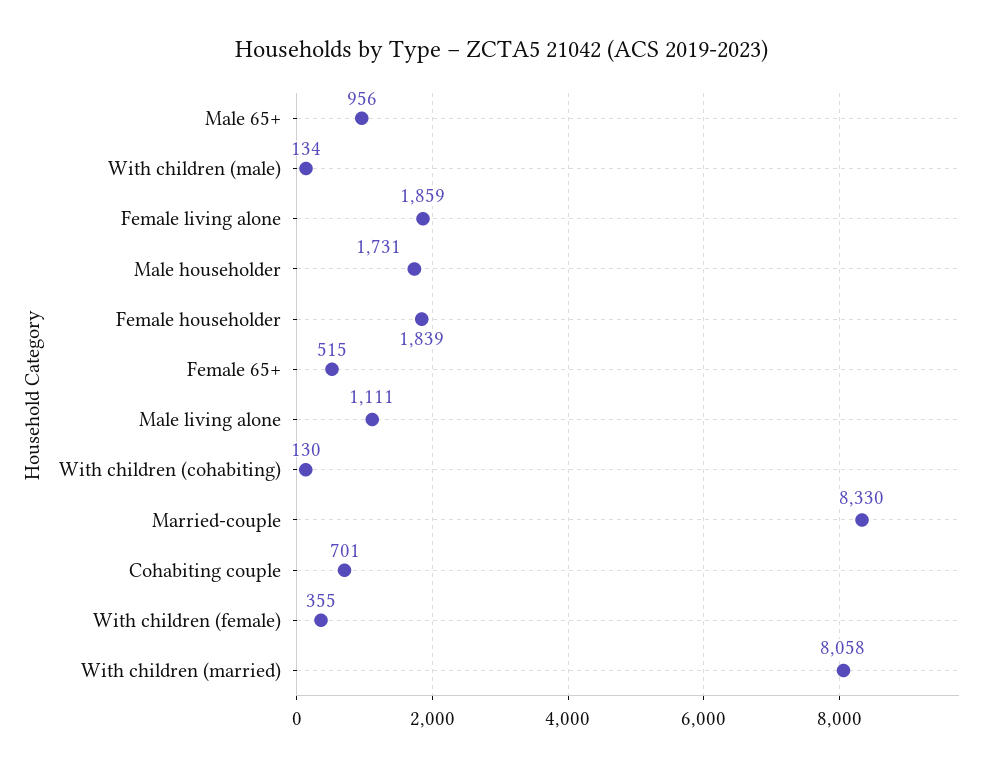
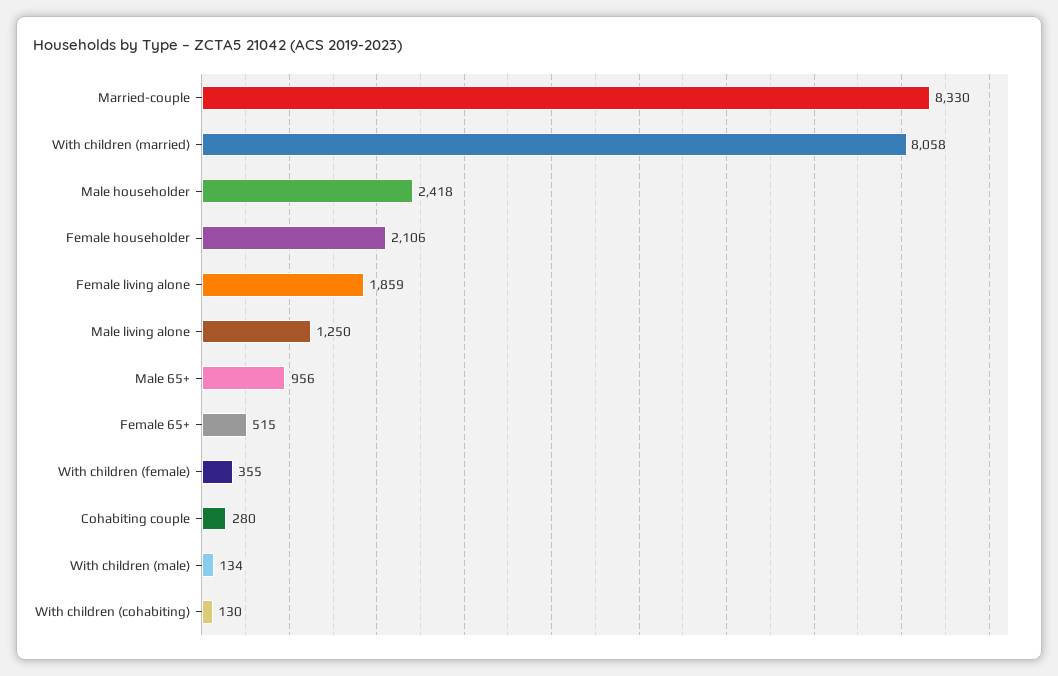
Male householder: 1731 -> 2418
Female householder: 1839 -> 2106
Male living alone: 1111 -> 1250
Cohabiting couple: 701 -> 280

